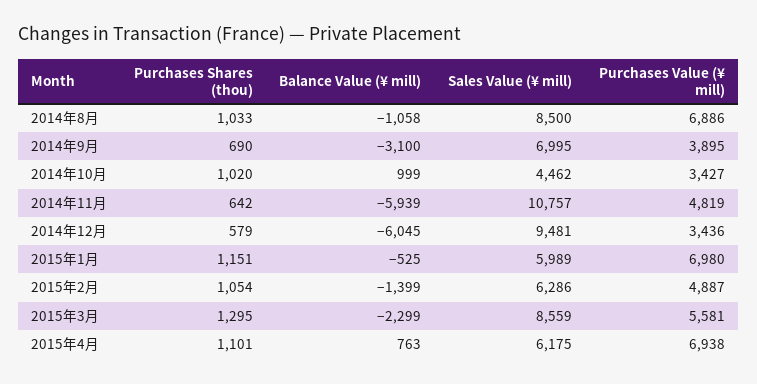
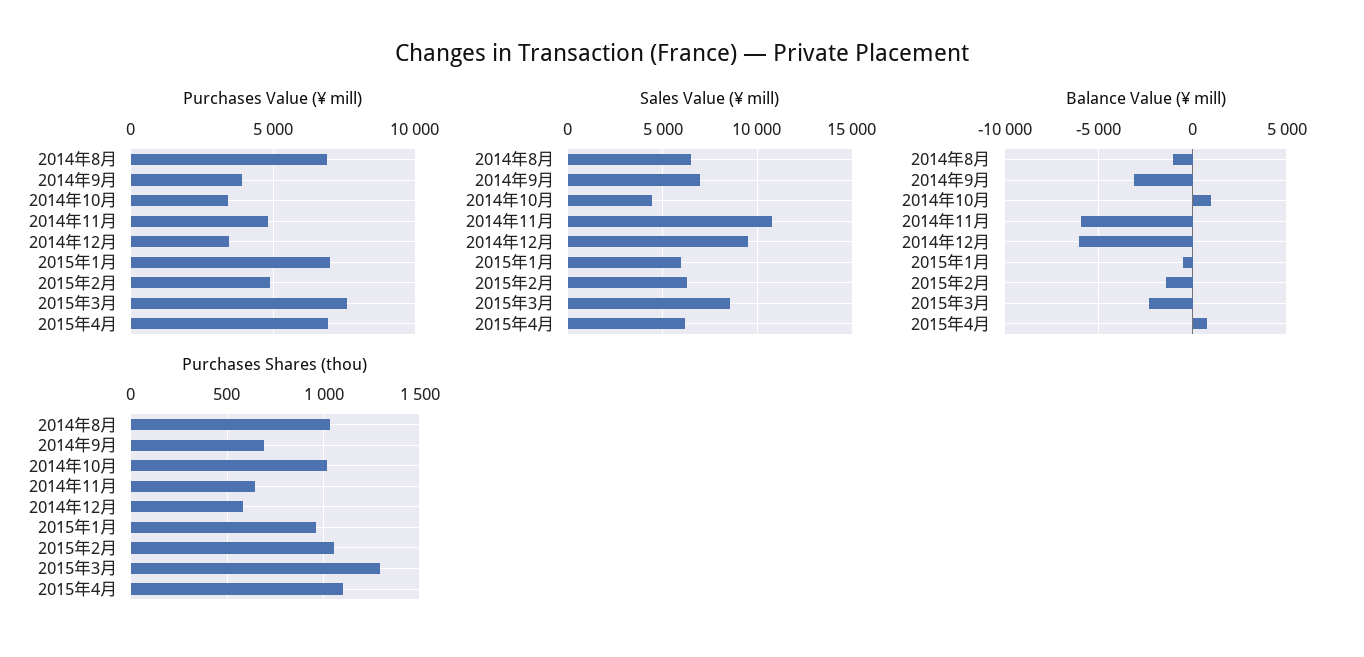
Sales Value (¥ mill), 2014年8月: 8500 -> 6500
Purchases Shares (thou), 2015年1月: 1151 -> 950
Purchases Value (¥ mill), 2015年3月: 5581 -> 7500

